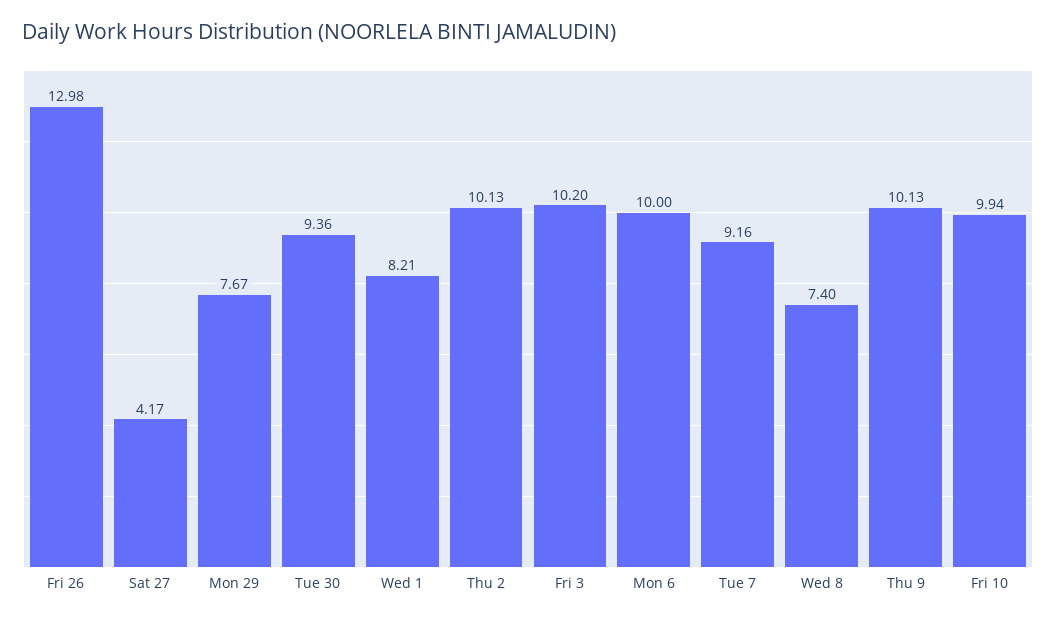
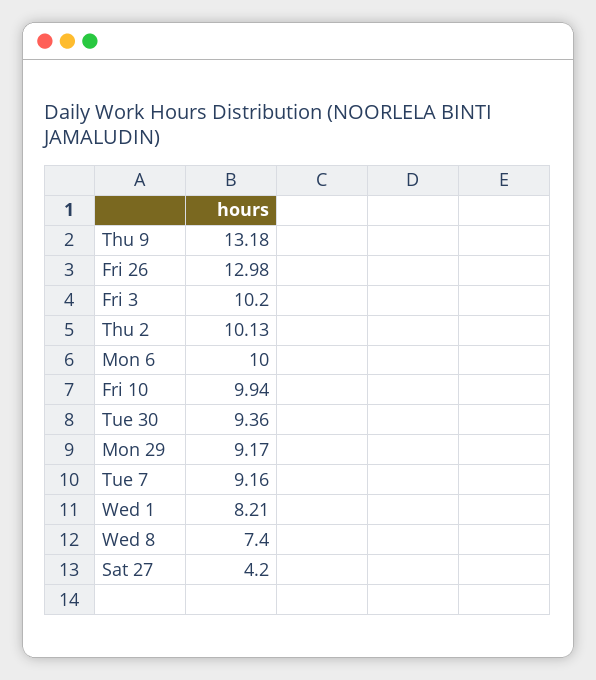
Sat 27: 4.17 -> 4.2
Mon 29: 7.67 -> 9.17
Thu 9: 10.13 -> 13.18

